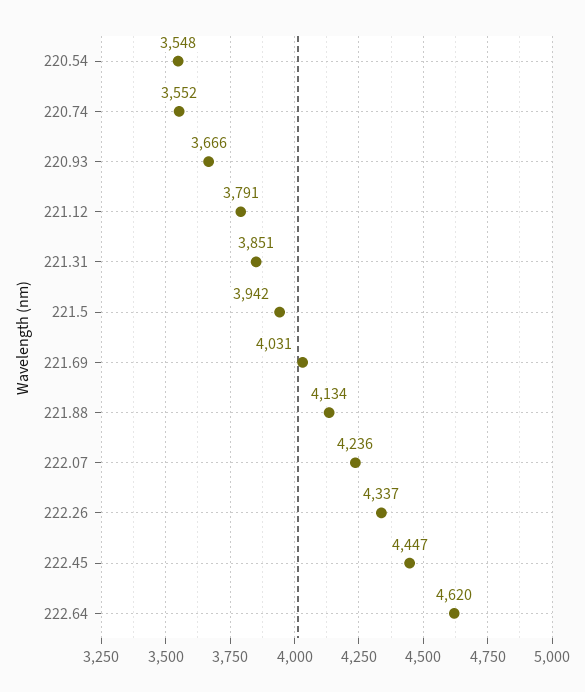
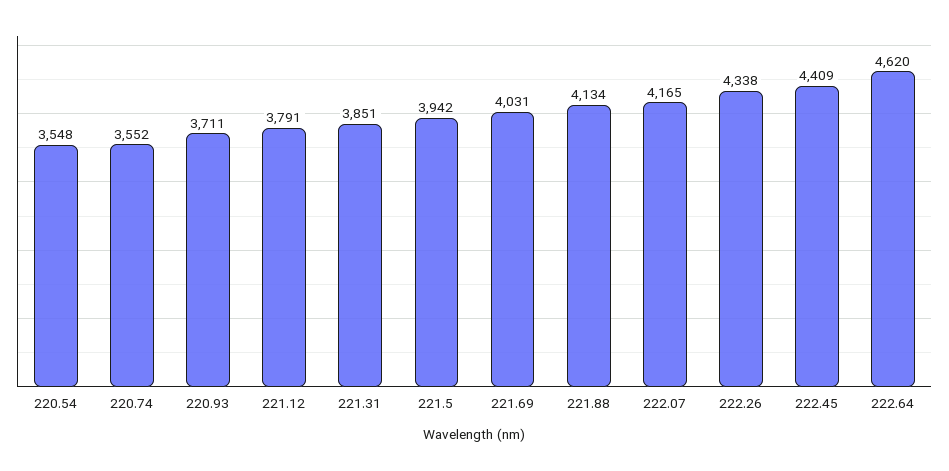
220.93: 3666 -> 3711
222.07: 4236 -> 4165
222.26: 4337 -> 4338
222.45: 4447 -> 4409

